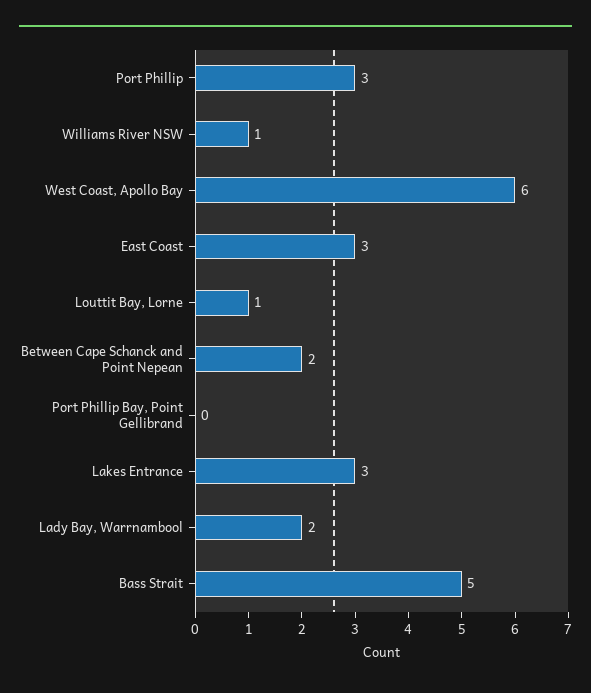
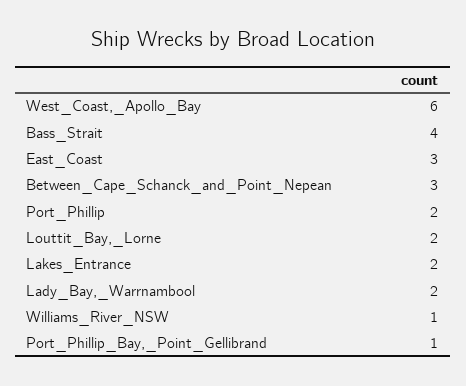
Port Phillip: 3 -> 2
Louttit Bay, Lorne: 1 -> 2
Between Cape Schanck and Point Nepean: 2 -> 3
Port Phillip Bay, Point Gellibrand: 0 -> 1
Lakes Entrance: 3 -> 2
Bass Strait: 5 -> 4

